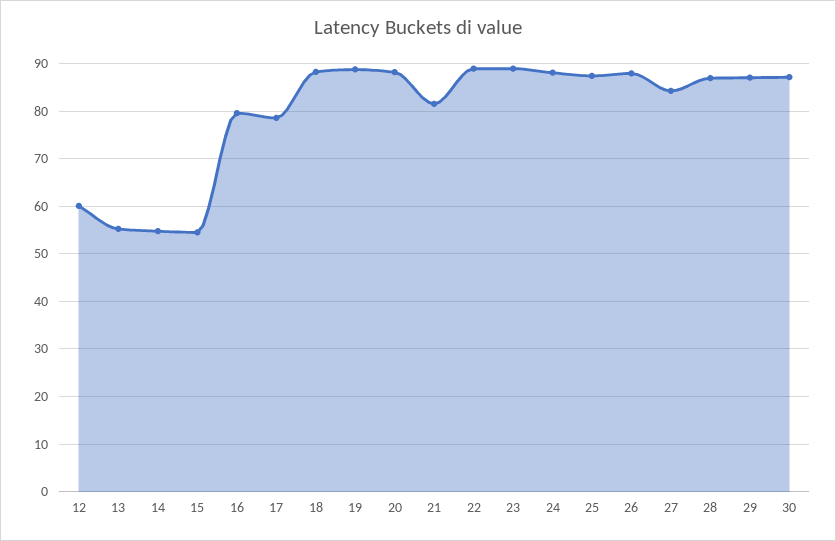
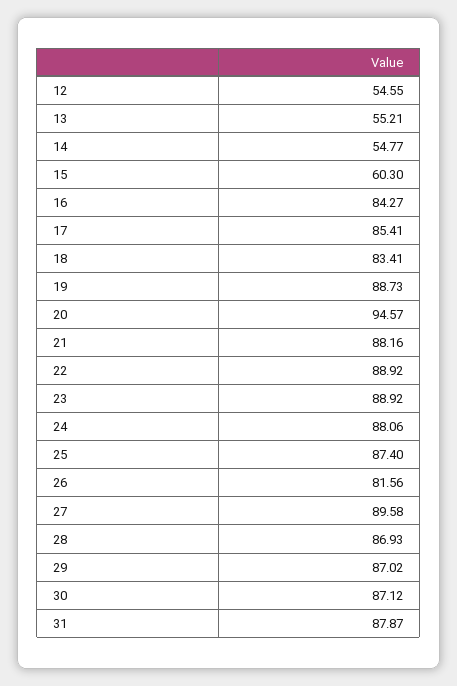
12: 60 -> 54.55
15: 54 -> 60.3
16: 80 -> 84.27
17: 78 -> 85.41
18: 88 -> 83.41
20: 88 -> 94.57
21: 82 -> 88.16
26: 88 -> 81.56
27: 84 -> 89.58
31: none -> 87.87

